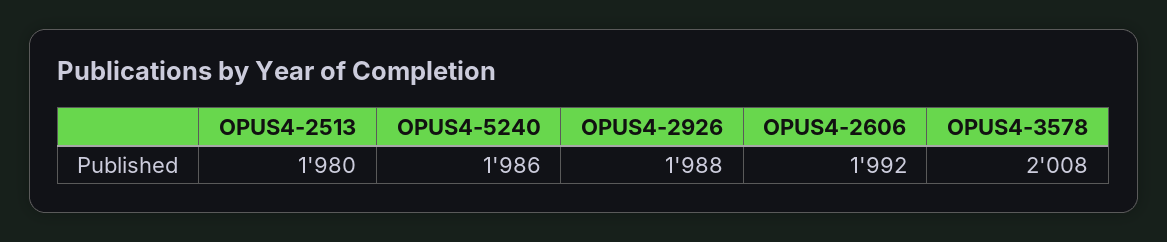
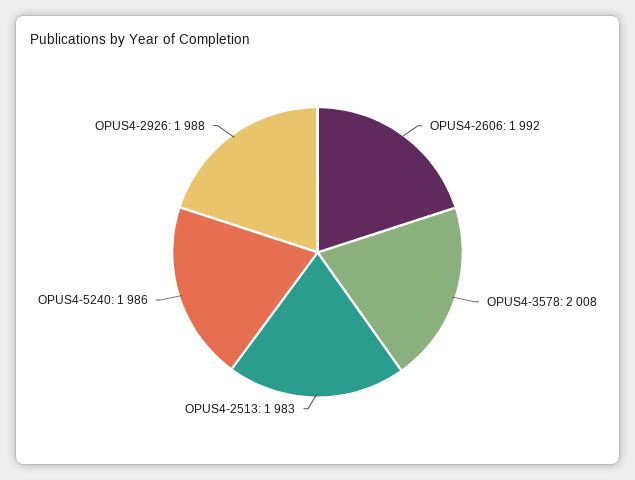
OPUS4-2513: 1980 -> 1983

